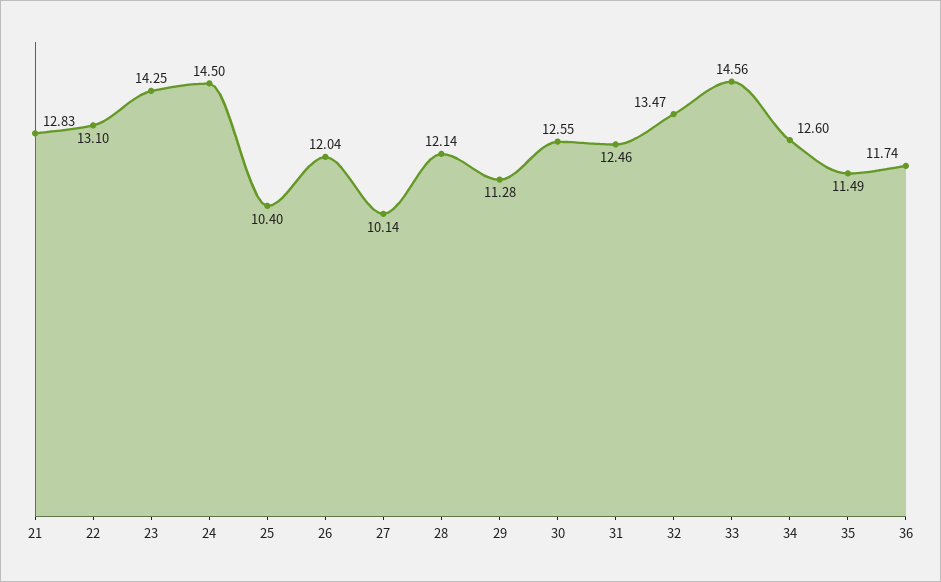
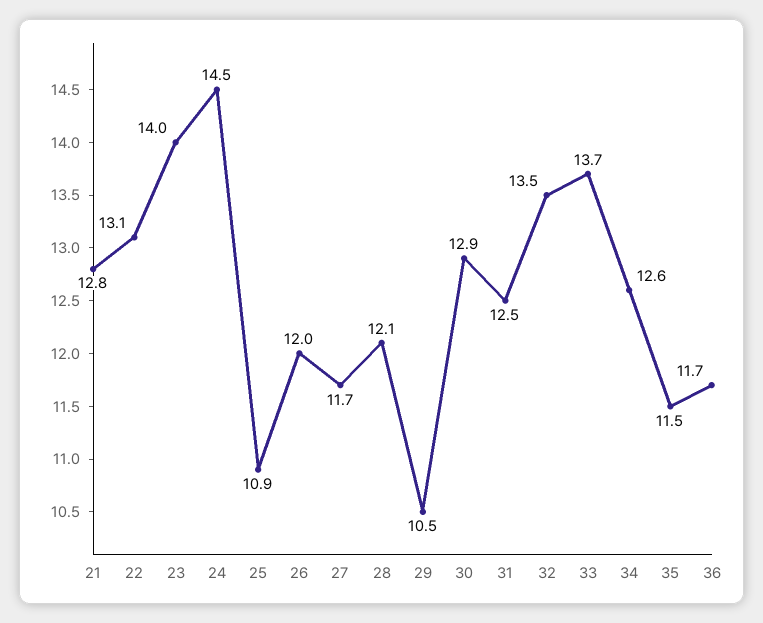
23: 14.25 -> 14
25: 10.4 -> 10.9
27: 10.14 -> 11.7
29: 11.28 -> 10.5
30: 12.55 -> 12.9
33: 14.56 -> 13.7

